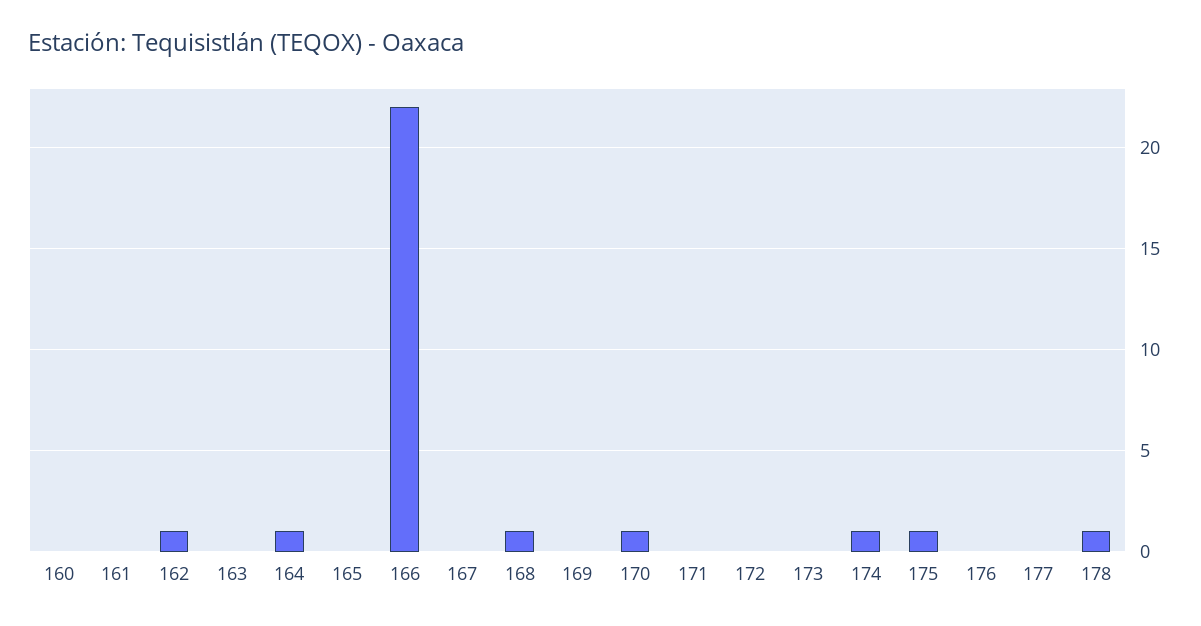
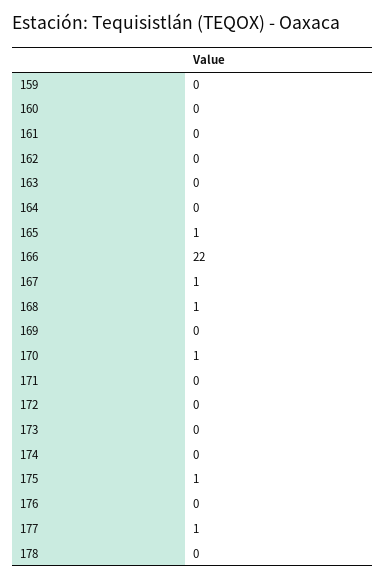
162: 1 -> 0
164: 1 -> 0
165: 0 -> 1
167: 0 -> 1
174: 1 -> 0
177: 0 -> 1
178: 1 -> 0
159: none -> 0

